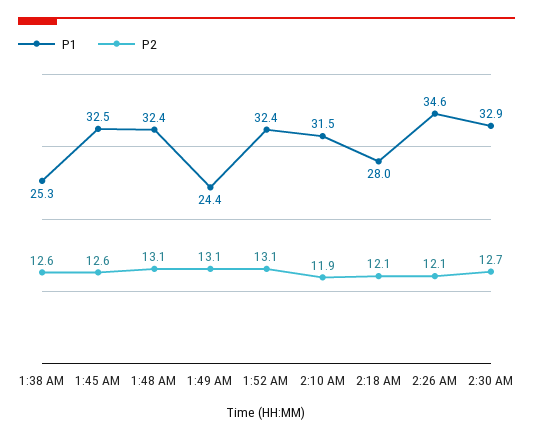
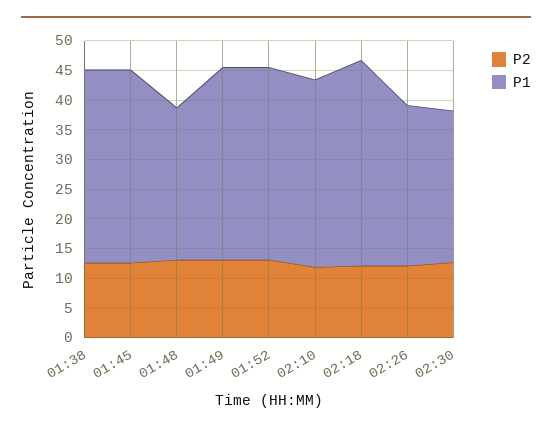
P1, 1:38 AM: 25.3 -> 32.5
P1, 1:48 AM: 32.4 -> 25
P1, 1:49 AM: 24.4 -> 32.5
P1, 2:18 AM: 28 -> 35
P1, 2:26 AM: 34.6 -> 27.5
P1, 2:30 AM: 32.9 -> 25

